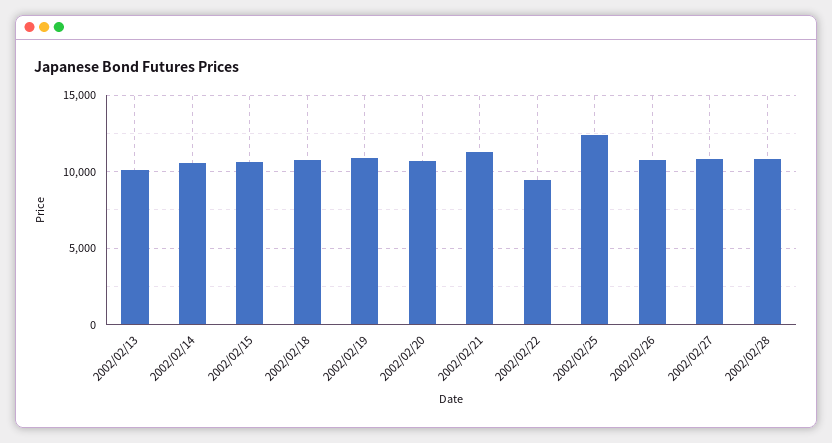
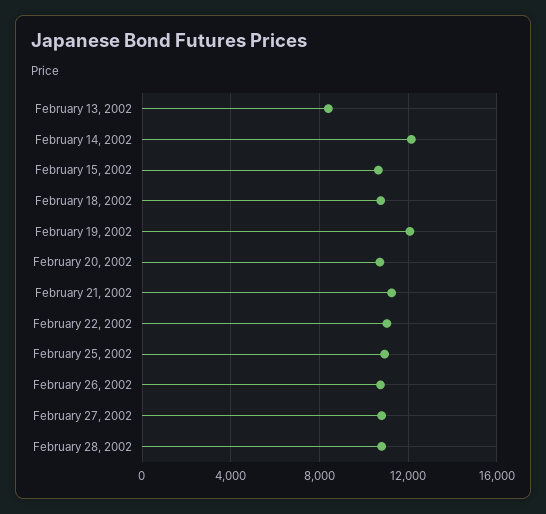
2002/02/13: 10000 -> 8500
2002/02/14: 10500 -> 12000
2002/02/19: 11000 -> 12000
2002/02/22: 9500 -> 11000
2002/02/25: 12500 -> 11000

